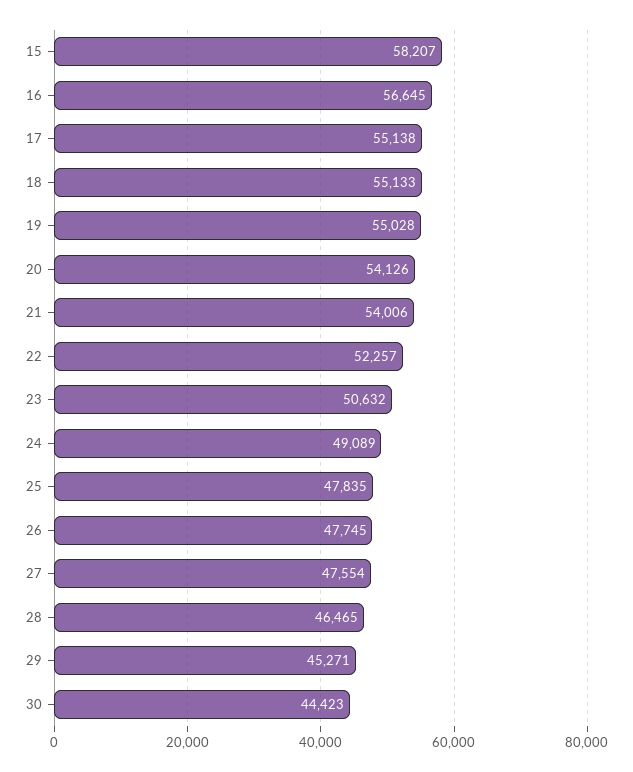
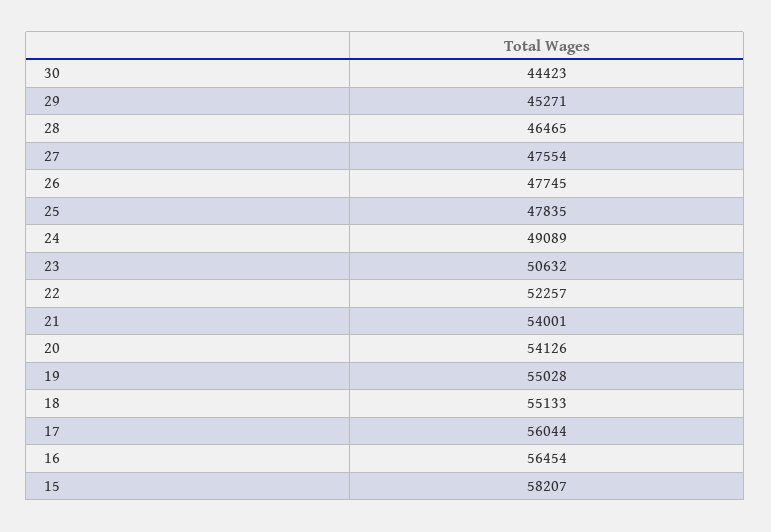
16: 56645 -> 56454
17: 55138 -> 56044
21: 54006 -> 54001

